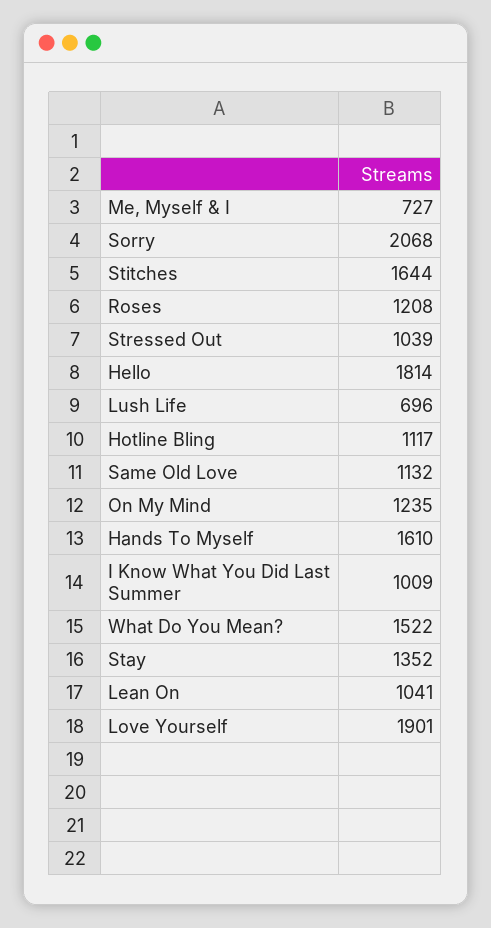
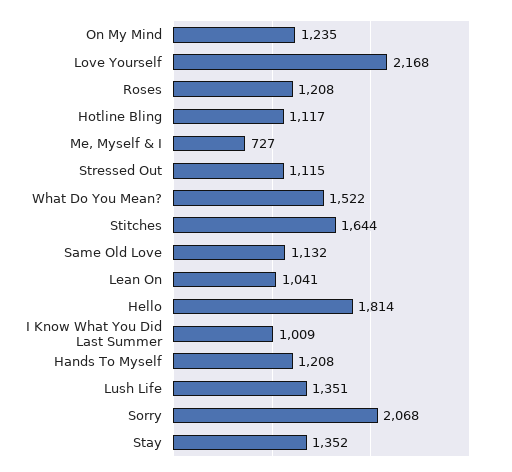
Stressed Out: 1039 -> 1115
Lush Life: 696 -> 1351
Hands To Myself: 1610 -> 1208
Love Yourself: 1901 -> 2168

